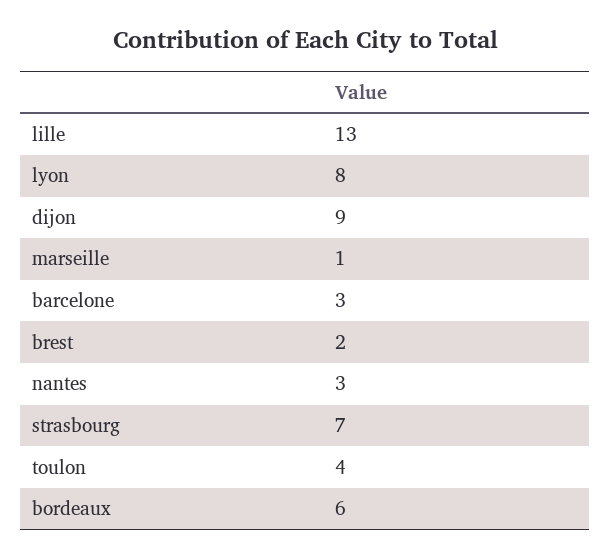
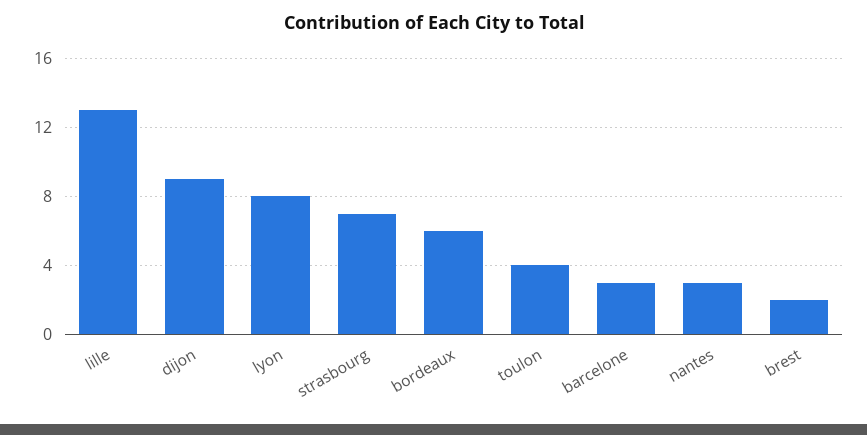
marseille: 1 -> none

